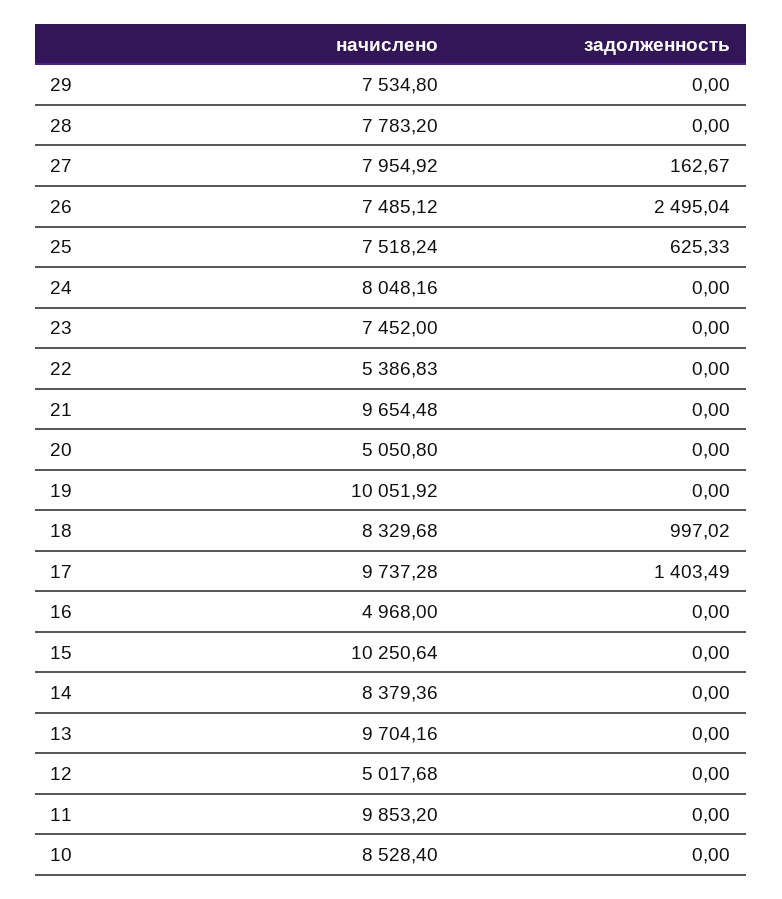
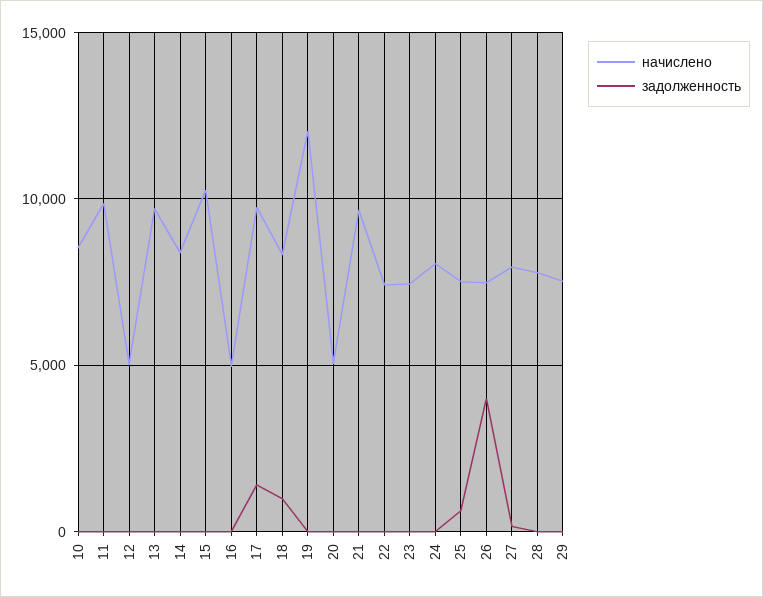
задолженность, 26: 2495.04 -> 4000
начислено, 22: 5386.83 -> 7500
начислено, 19: 10051.92 -> 12000

